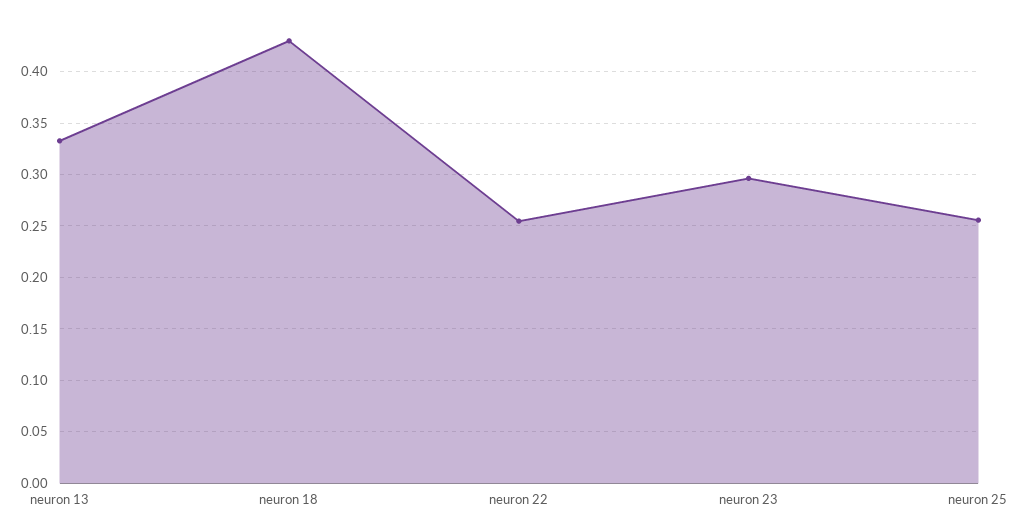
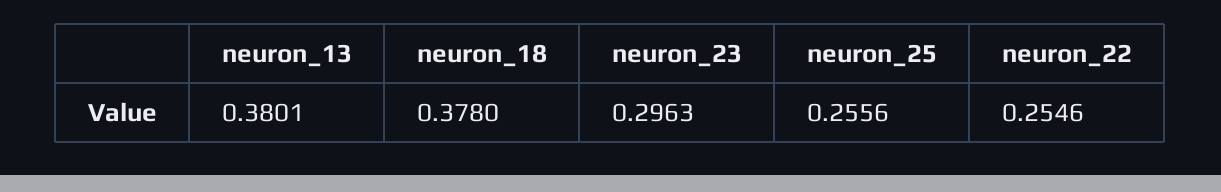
neuron 13: 0.33 -> 0.3801
neuron 18: 0.43 -> 0.378

